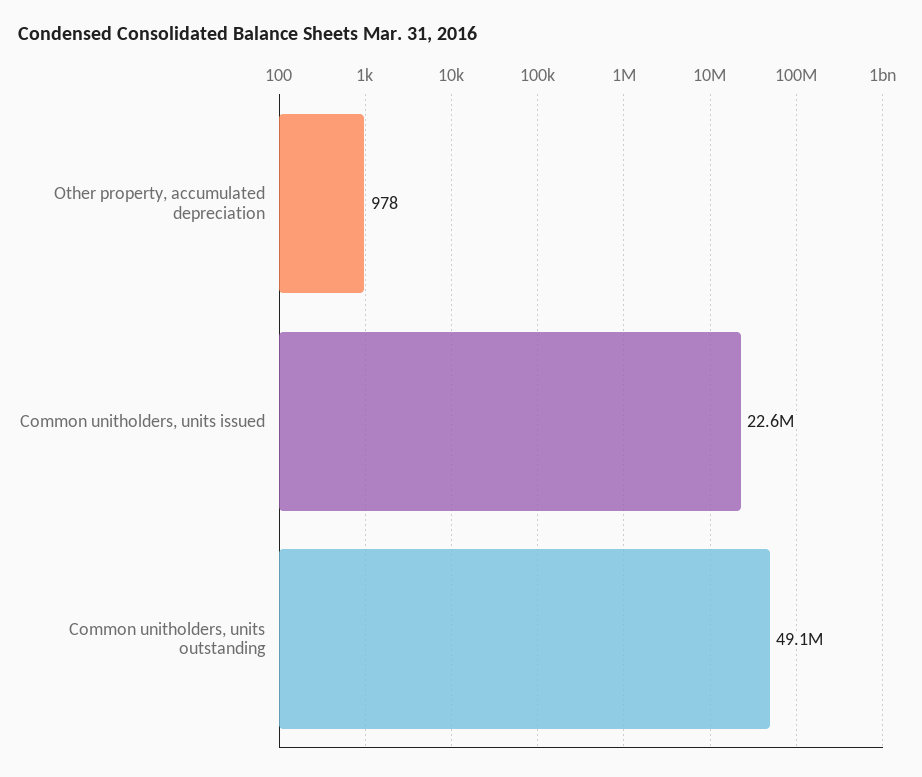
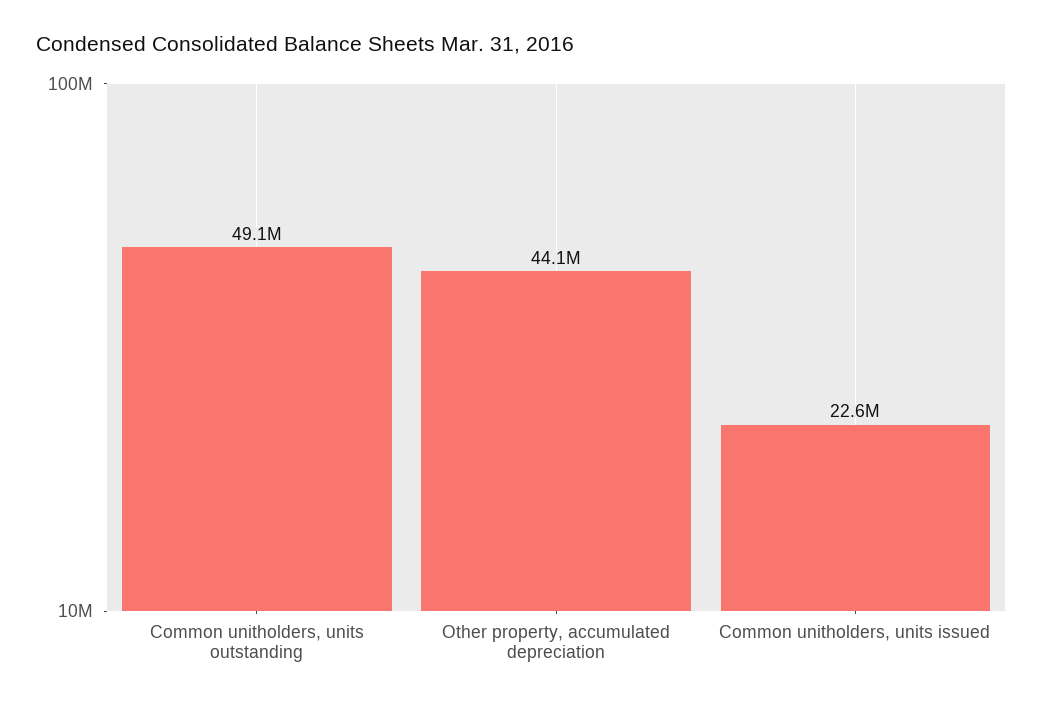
Other property, accumulated depreciation: 978 -> 44100000

